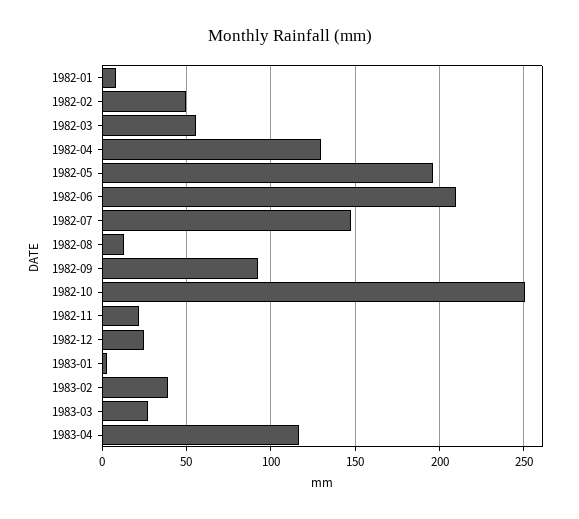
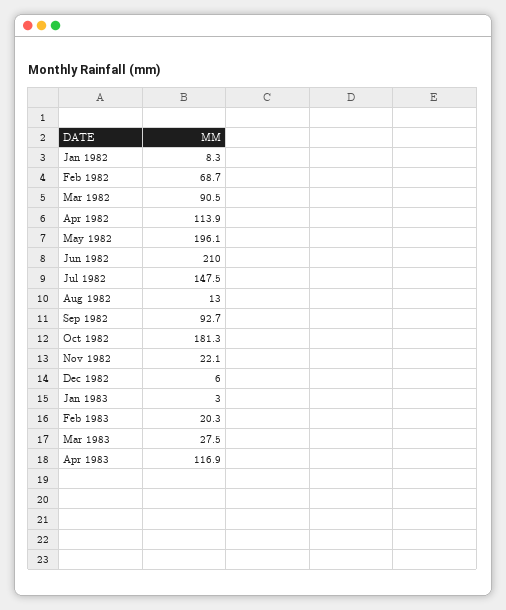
1982-02: 50 -> 68.7
1982-03: 55 -> 90.5
1982-04: 130 -> 113.9
1982-10: 250 -> 181.3
1982-12: 25 -> 6
1983-02: 40 -> 20.3

